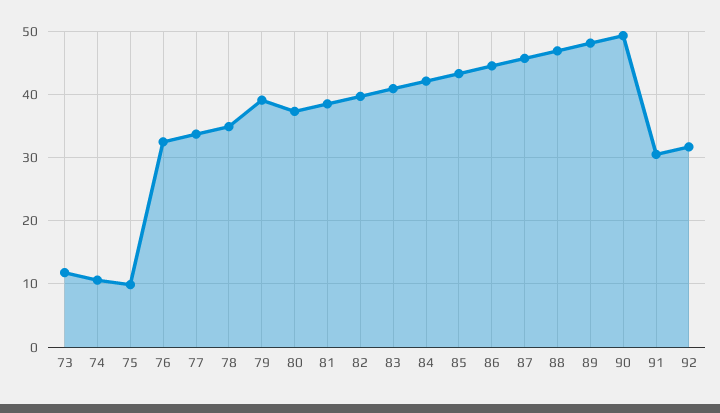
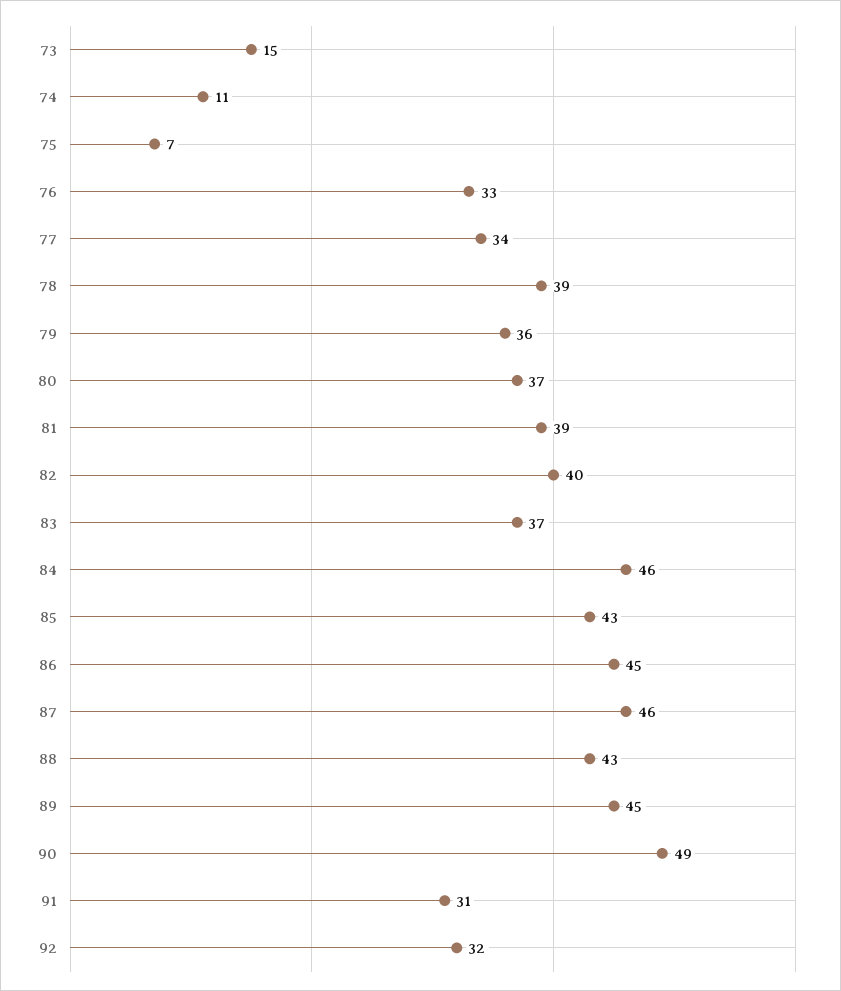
73: 12 -> 15
75: 10 -> 7
78: 35 -> 39
79: 39 -> 36
83: 41 -> 37
84: 42 -> 46
88: 47 -> 43
89: 48 -> 45

